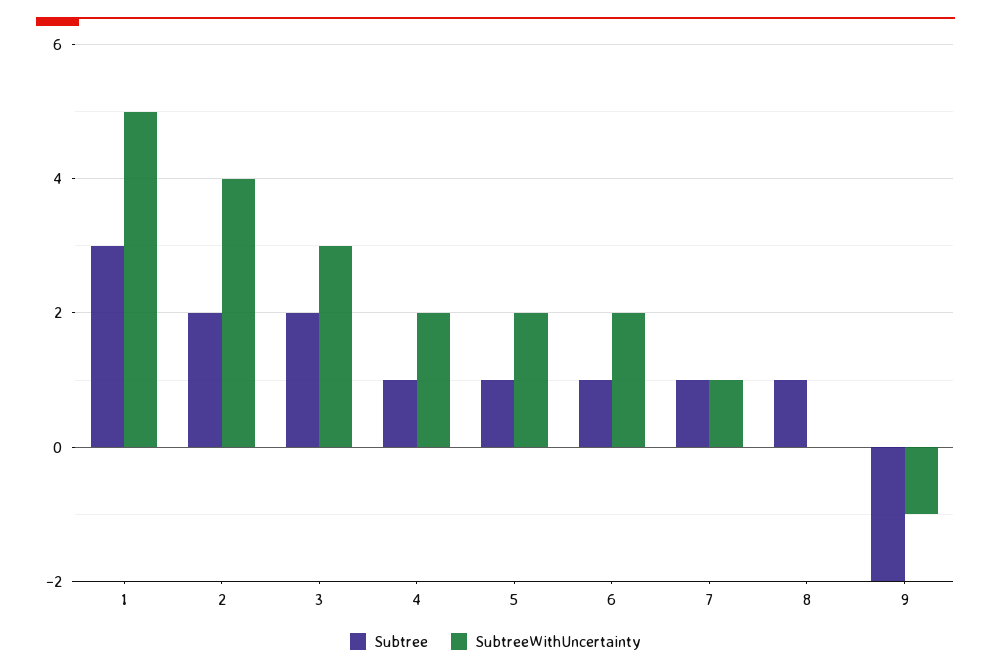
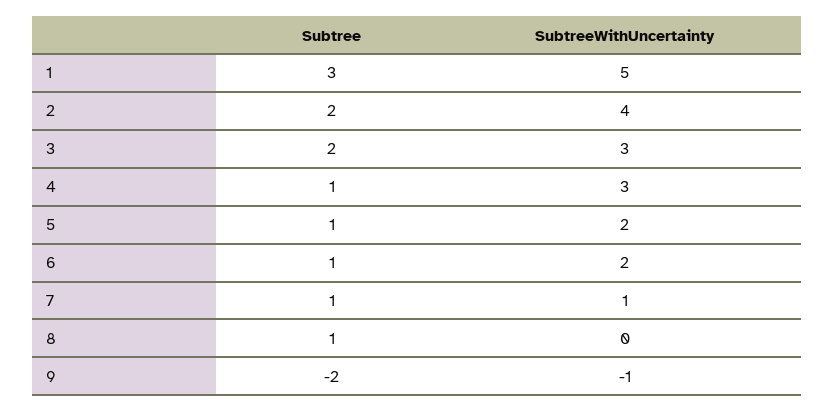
SubtreeWithUncertainty, 4: 2 -> 3

